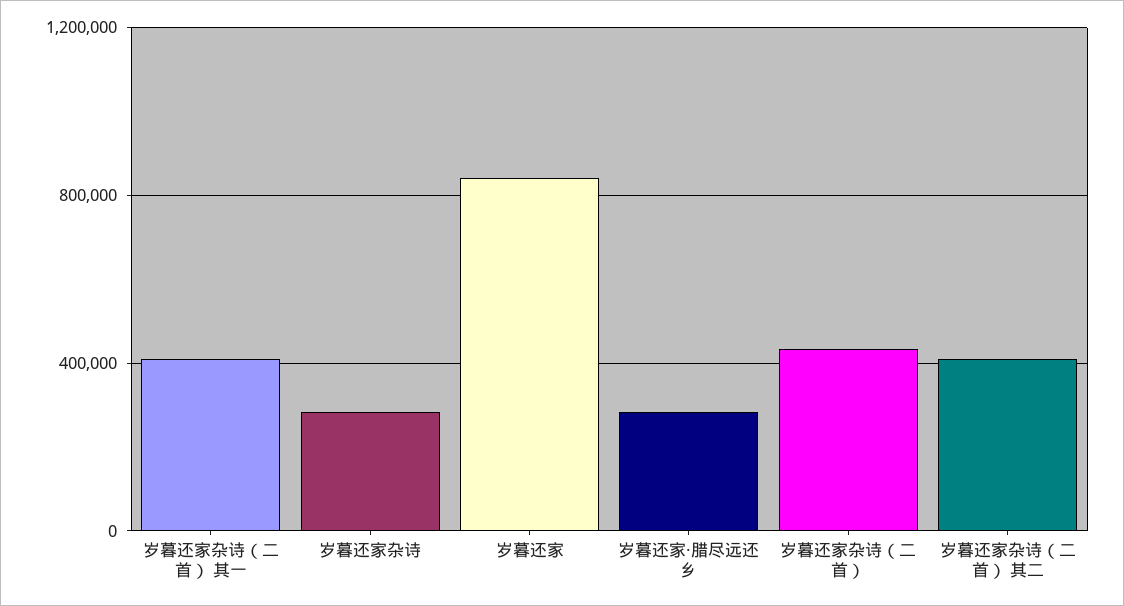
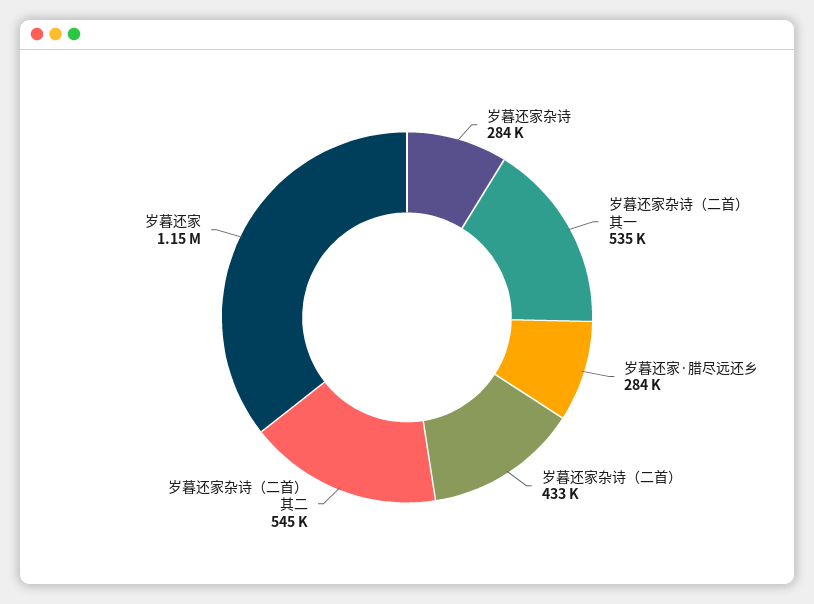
岁暮还家杂诗（二首） 其一: 400000 -> 535000
岁暮还家: 850000 -> 1150000
岁暮还家杂诗（二首） 其二: 400000 -> 545000

